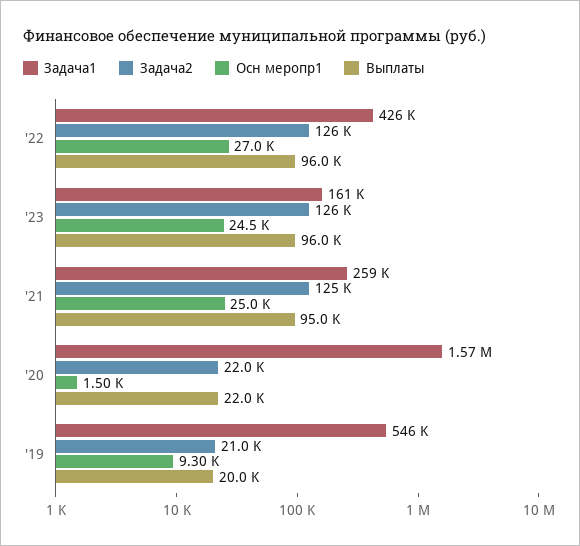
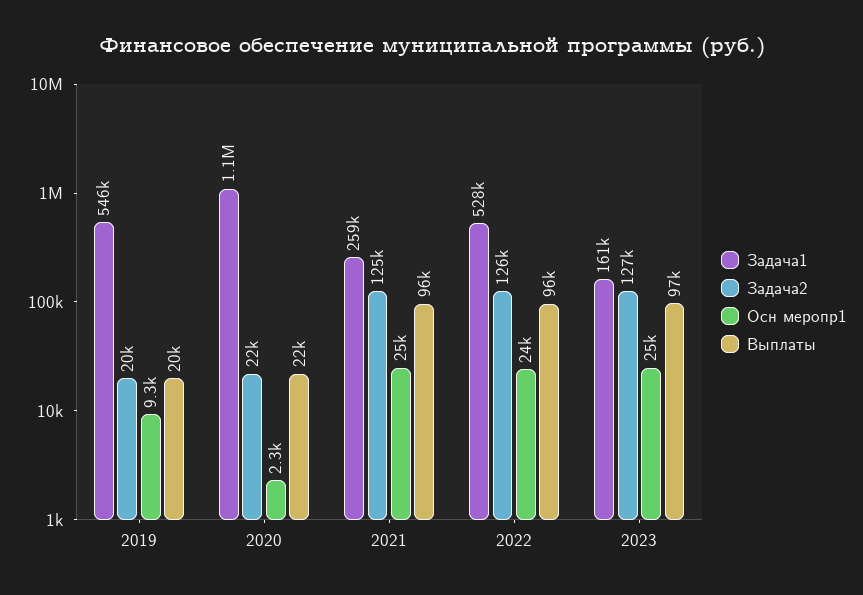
Задача1, '22: 426000 -> 528000
Осн меропр1, '22: 27000 -> 24000
Задача2, '23: 126000 -> 127000
Выплаты, '23: 96000 -> 97000
Выплаты, '21: 95000 -> 96000
Задача1, '20: 1570000 -> 1100000
Осн меропр1, '20: 1500 -> 2300
Задача2, '19: 21000 -> 20000

